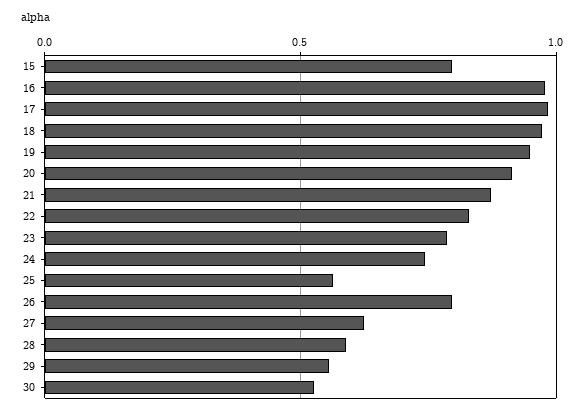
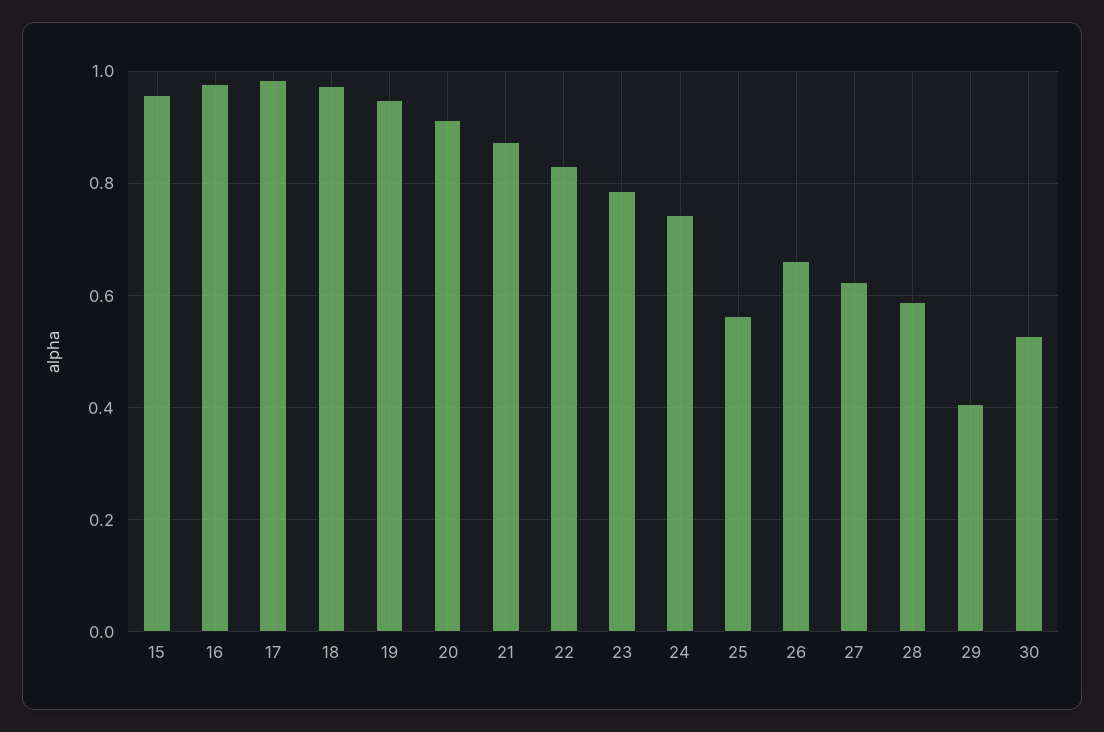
15: 0.8 -> 0.96
26: 0.8 -> 0.66
29: 0.55 -> 0.4

